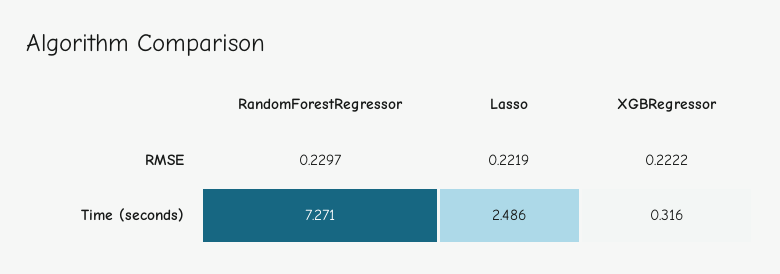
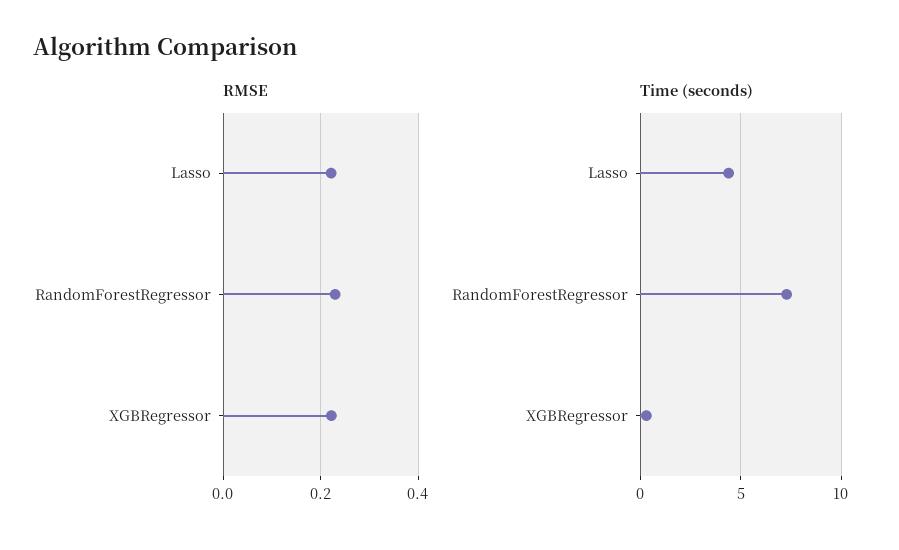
Time (seconds), Lasso: 2.486 -> 4.5

